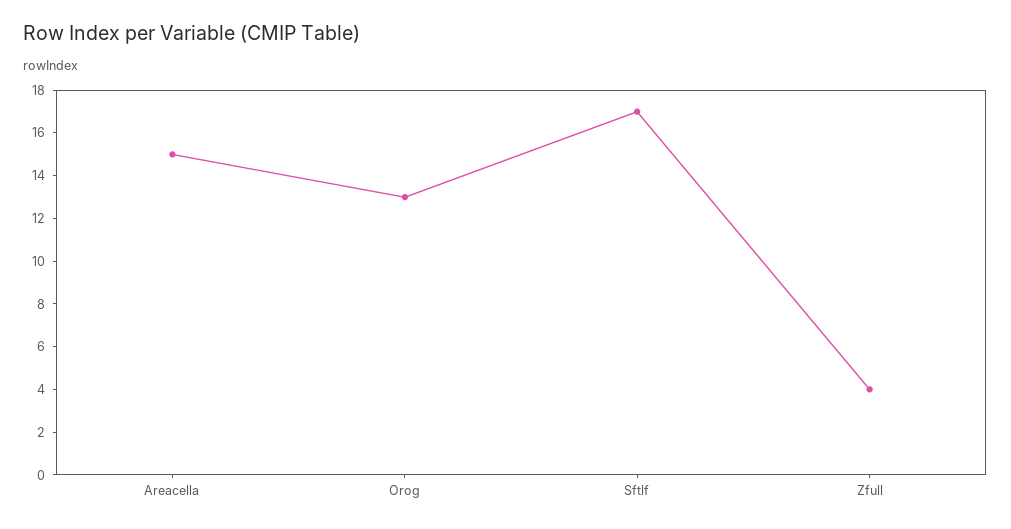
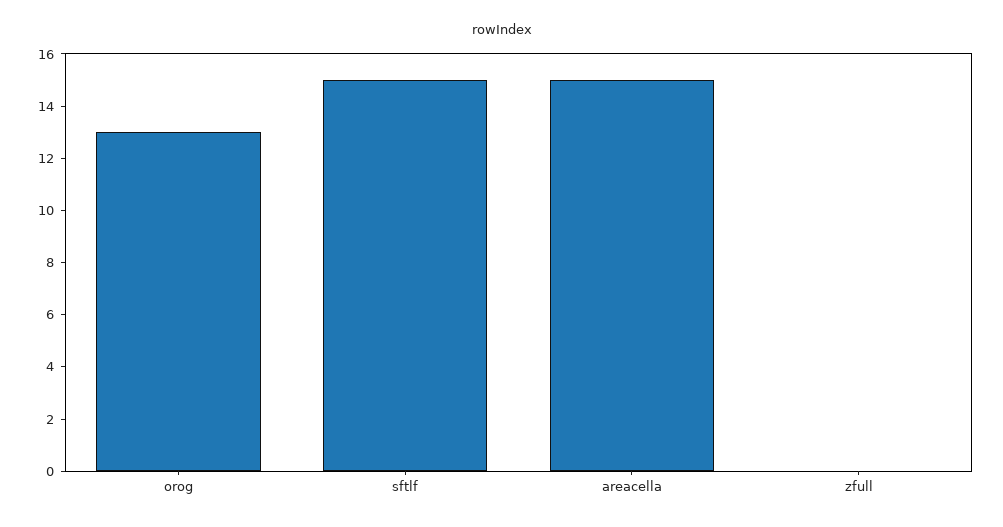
Sftlf: 17 -> 15
Zfull: 4 -> 0

